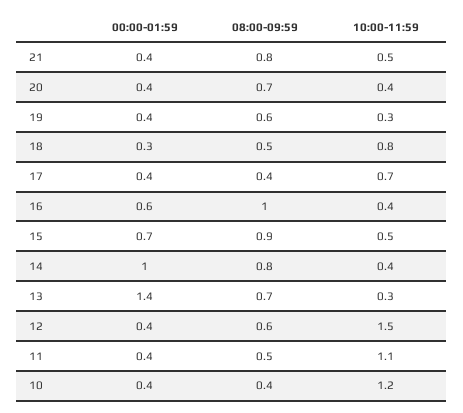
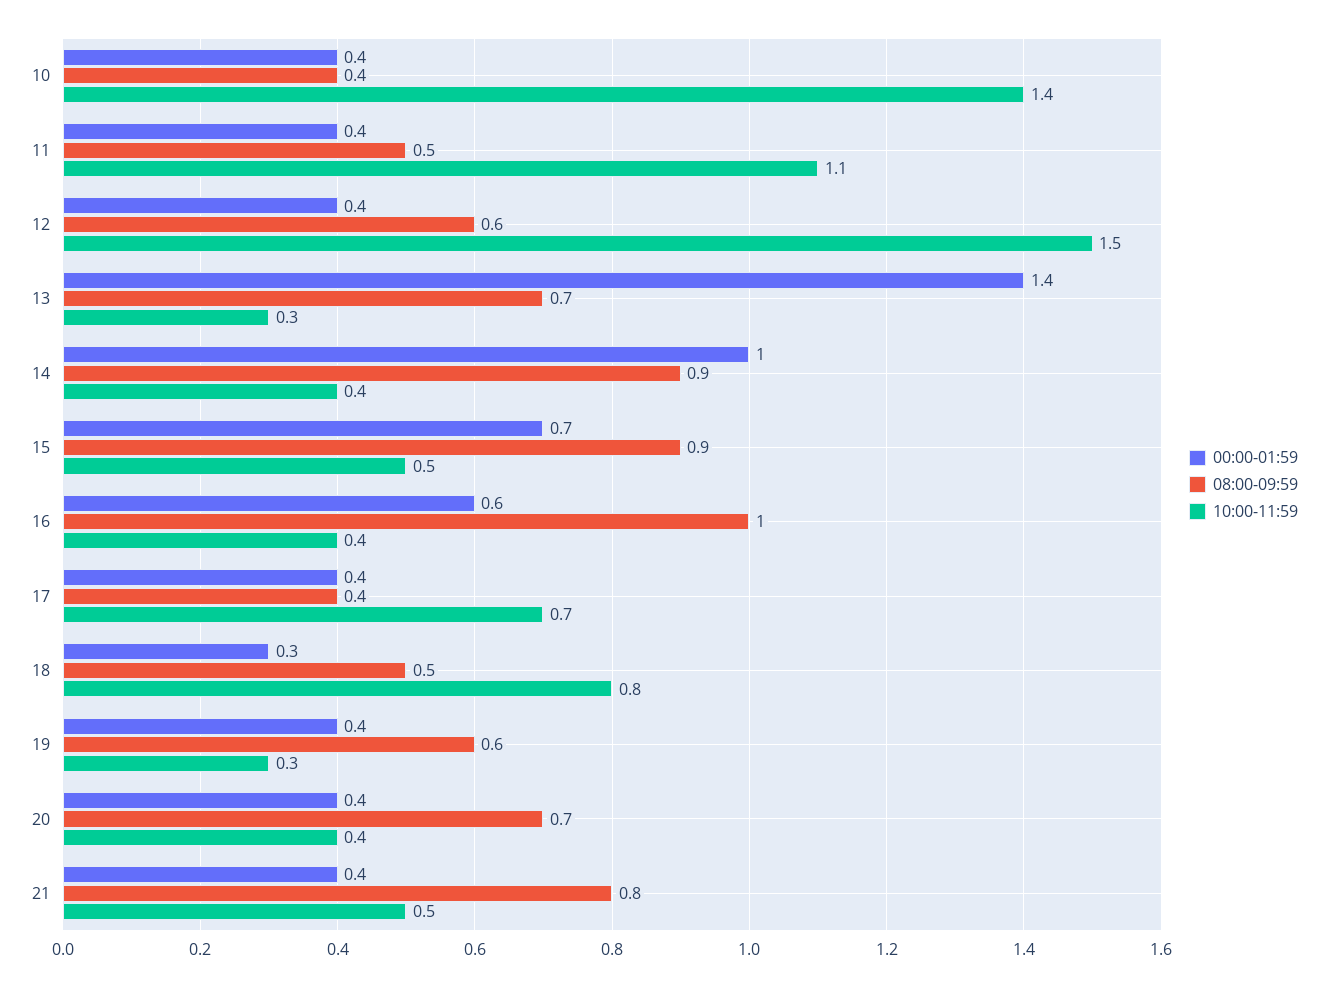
08:00-09:59, 14: 0.8 -> 0.9
10:00-11:59, 10: 1.2 -> 1.4

